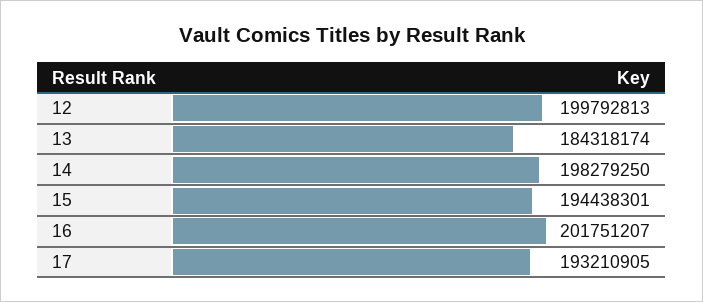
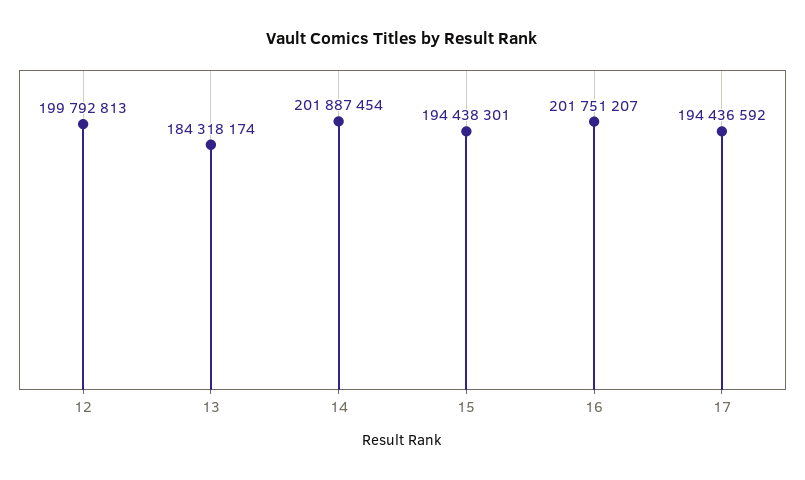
14: 198279250 -> 201887454
17: 193210905 -> 194436592

